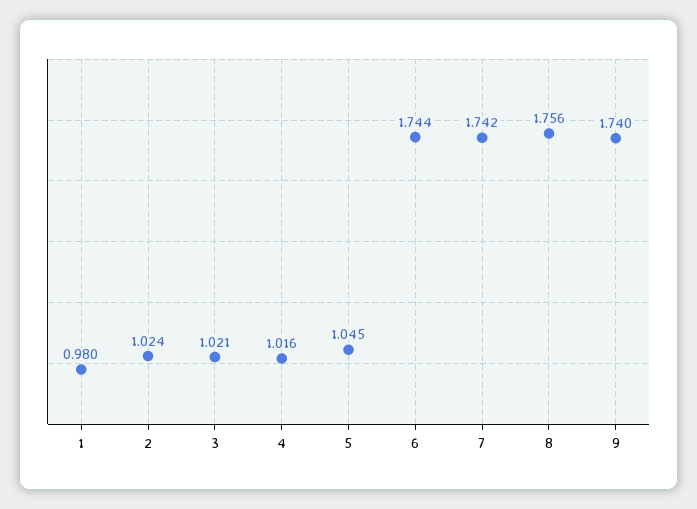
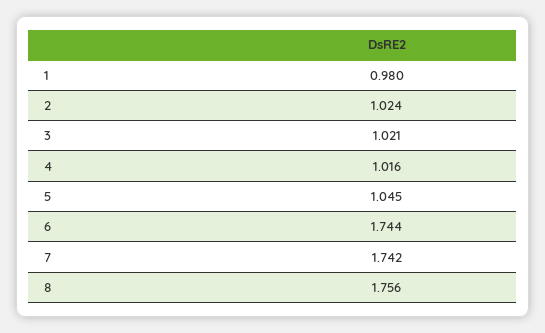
9: 1.74 -> none

